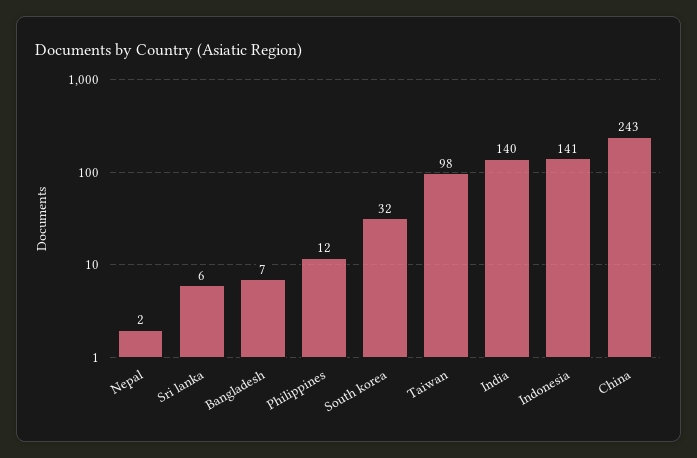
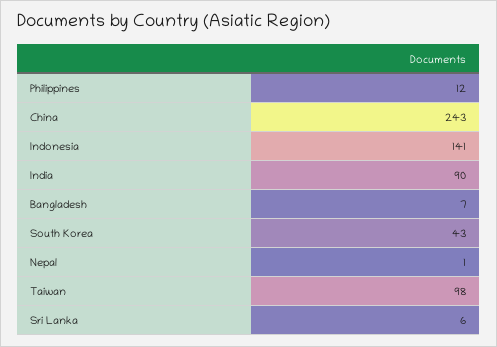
Nepal: 2 -> 1
South korea: 32 -> 43
India: 140 -> 90

